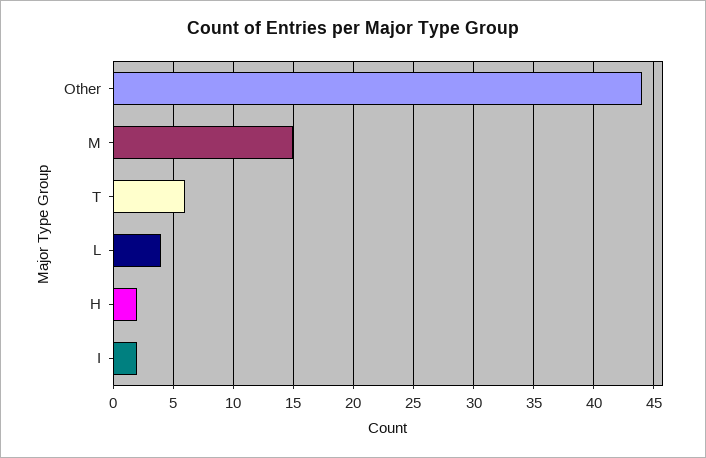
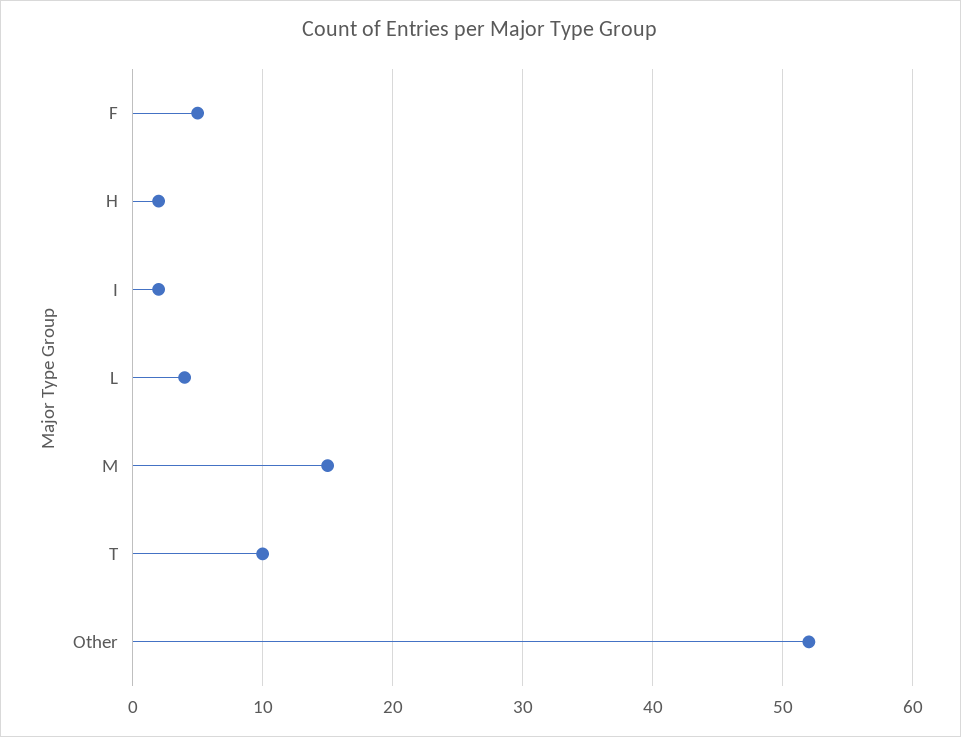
Other: 44 -> 52
T: 6 -> 10
F: none -> 5

